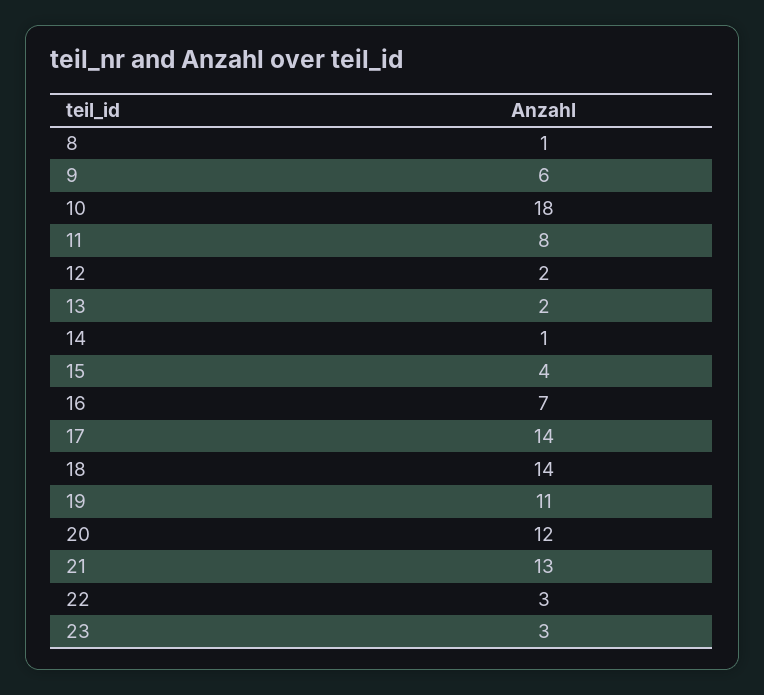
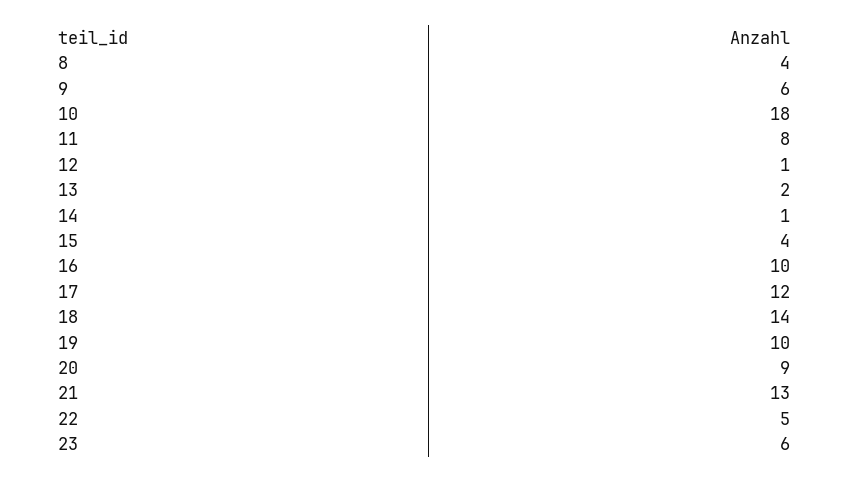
8: 1 -> 4
12: 2 -> 1
16: 7 -> 10
17: 14 -> 12
19: 11 -> 10
20: 12 -> 9
22: 3 -> 5
23: 3 -> 6

